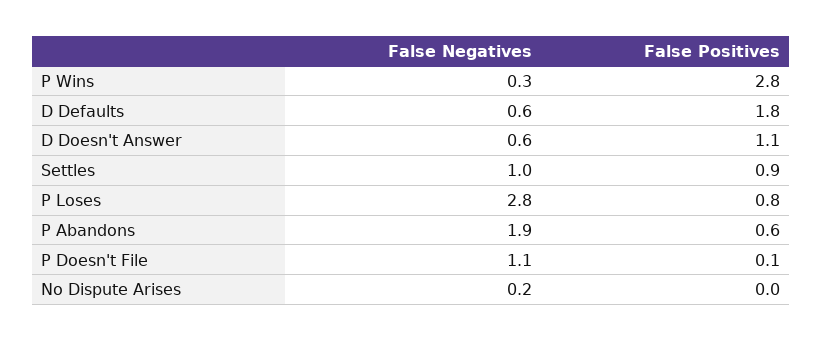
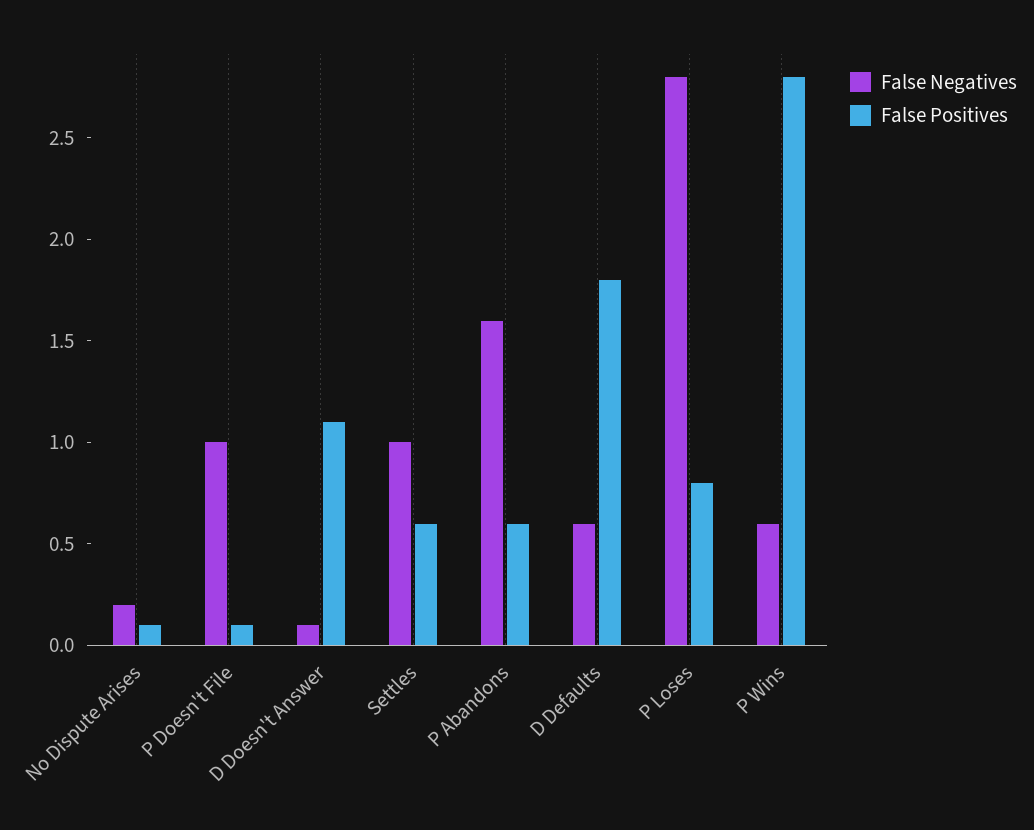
False Negatives, P Wins: 0.3 -> 0.6
False Negatives, D Doesn't Answer: 0.6 -> 0.1
False Positives, Settles: 0.9 -> 0.6
False Negatives, P Abandons: 1.9 -> 1.6
False Negatives, P Doesn't File: 1.1 -> 1
False Positives, No Dispute Arises: 0 -> 0.1

